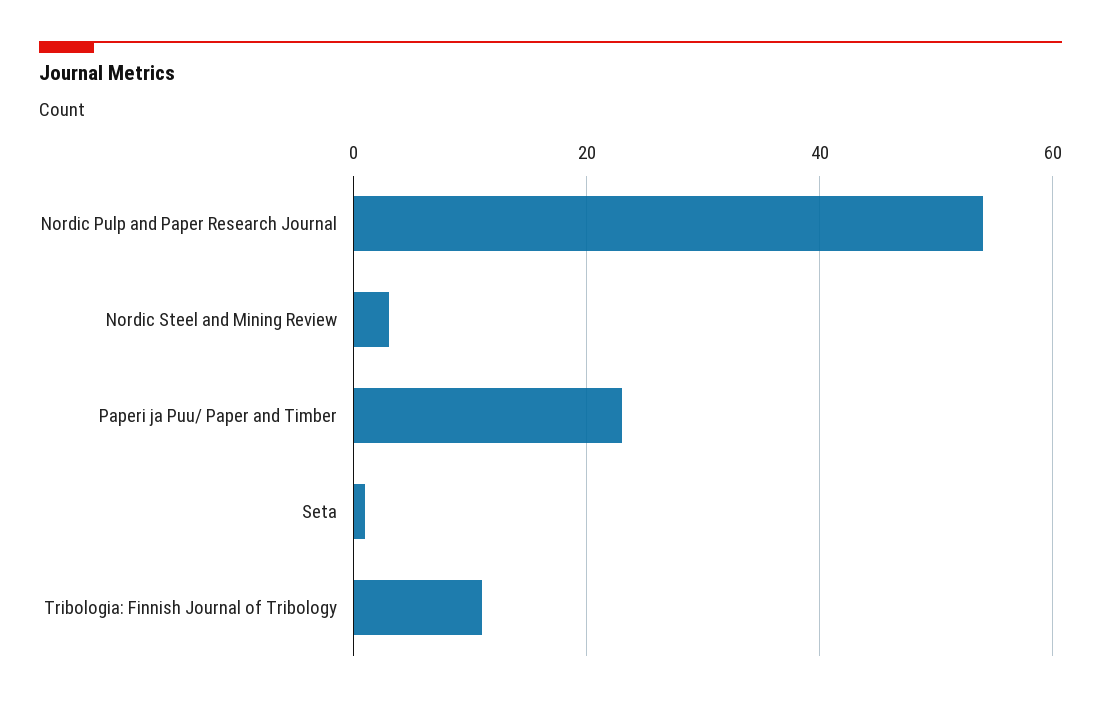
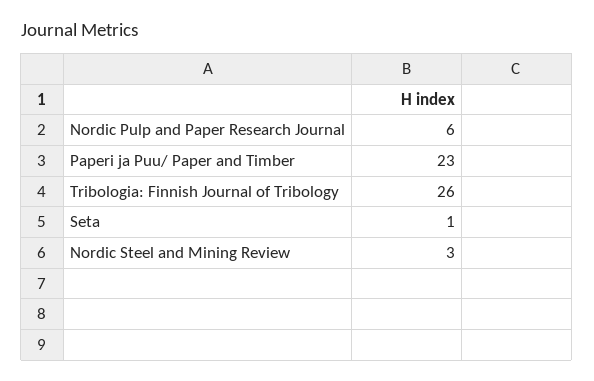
Nordic Pulp and Paper Research Journal: 55 -> 6
Tribologia: Finnish Journal of Tribology: 10 -> 26

